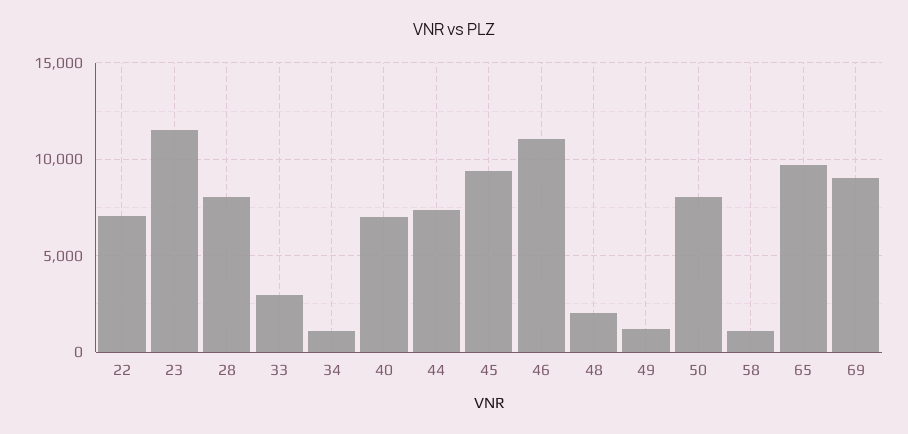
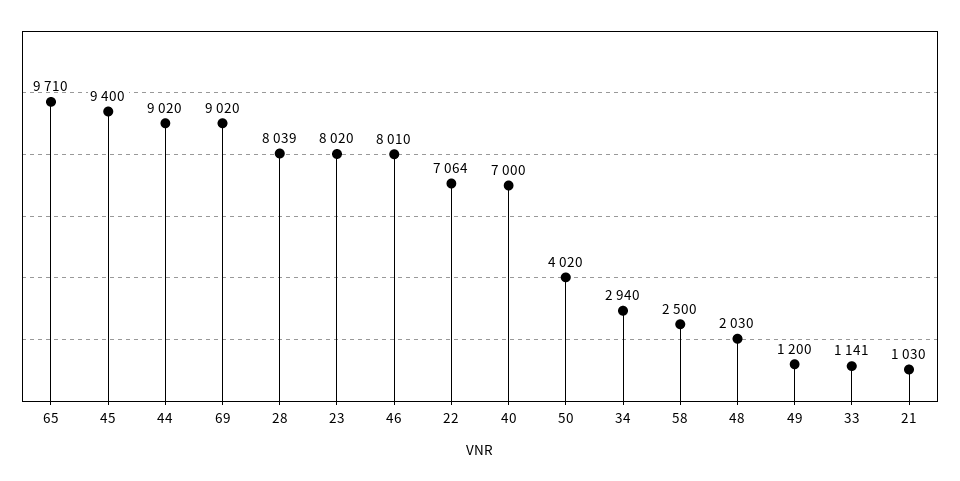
23: 11500 -> 8020
33: 3000 -> 1141
34: 1000 -> 2940
44: 7500 -> 9020
46: 11000 -> 8010
50: 8000 -> 4020
58: 1000 -> 2500
21: none -> 1030

